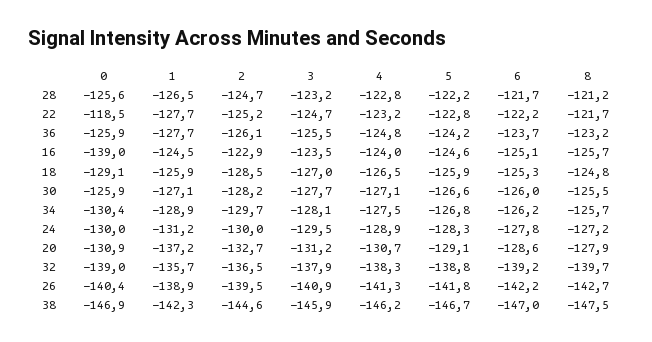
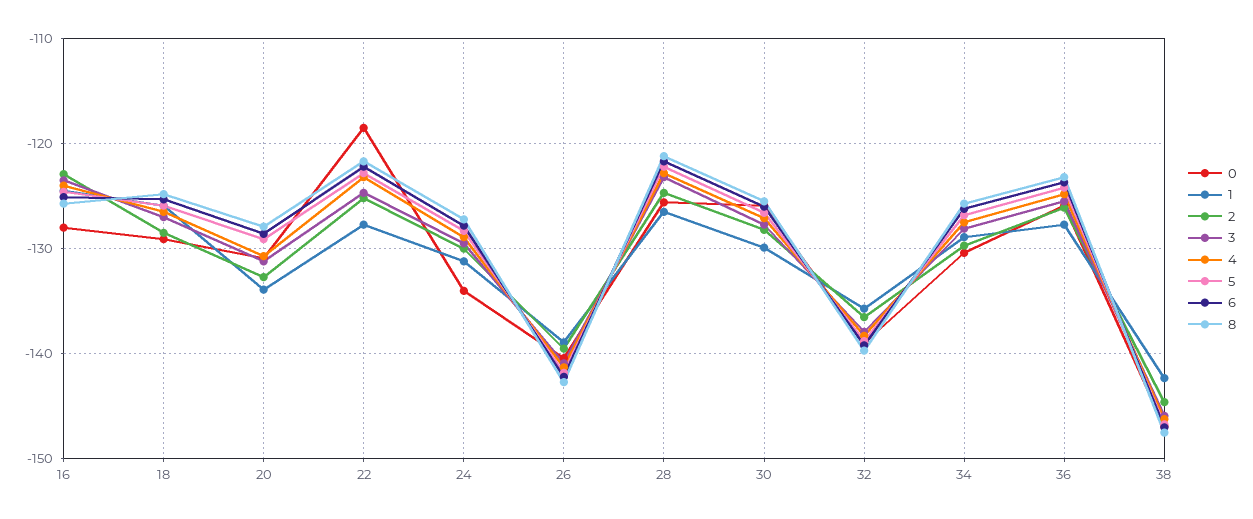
0, 16: -139 -> -128
1, 30: -127.1 -> -130
0, 24: -130 -> -134
1, 20: -137.2 -> -134

